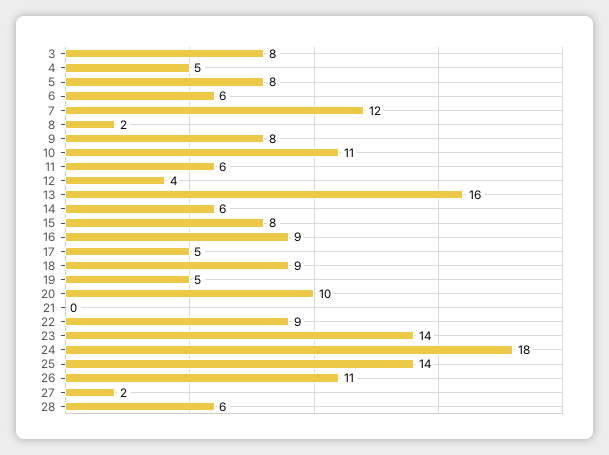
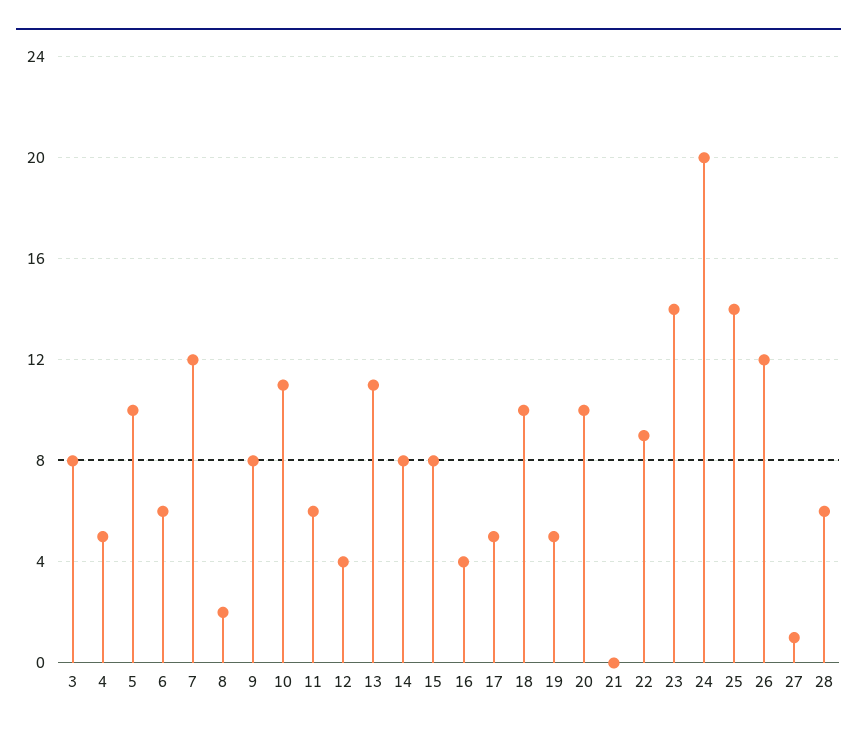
5: 8 -> 10
13: 16 -> 11
14: 6 -> 8
16: 9 -> 4
18: 9 -> 10
24: 18 -> 20
26: 11 -> 12
27: 2 -> 1

